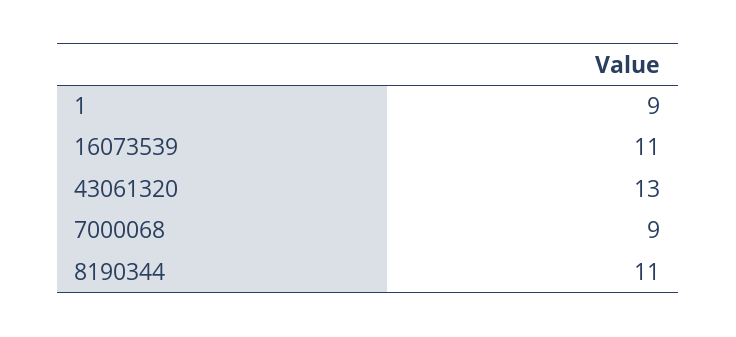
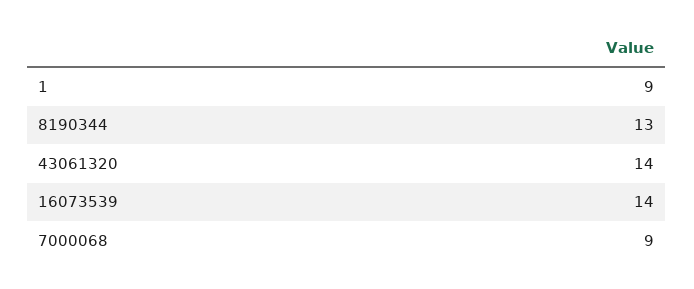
16073539: 11 -> 14
43061320: 13 -> 14
8190344: 11 -> 13

